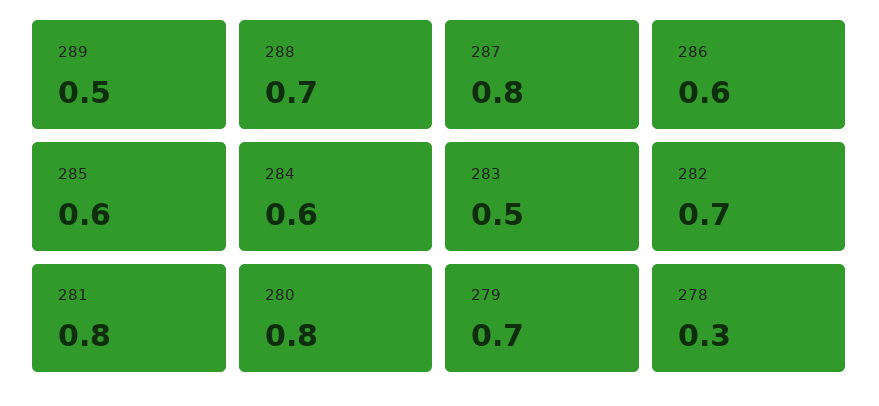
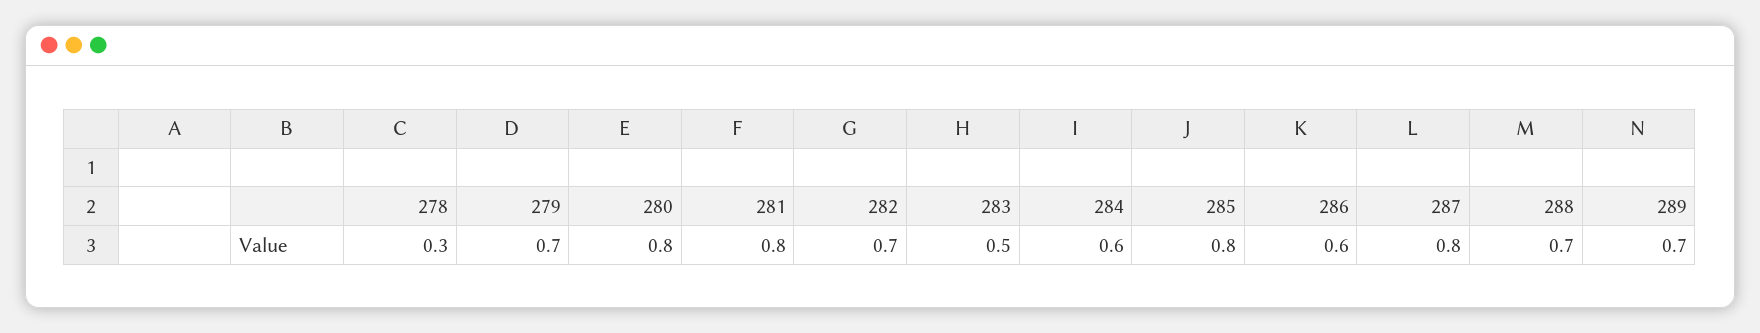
289: 0.5 -> 0.7
285: 0.6 -> 0.8

